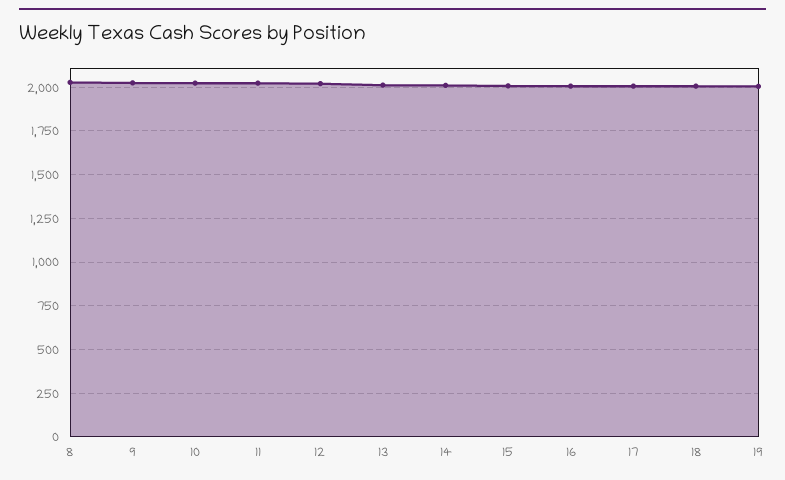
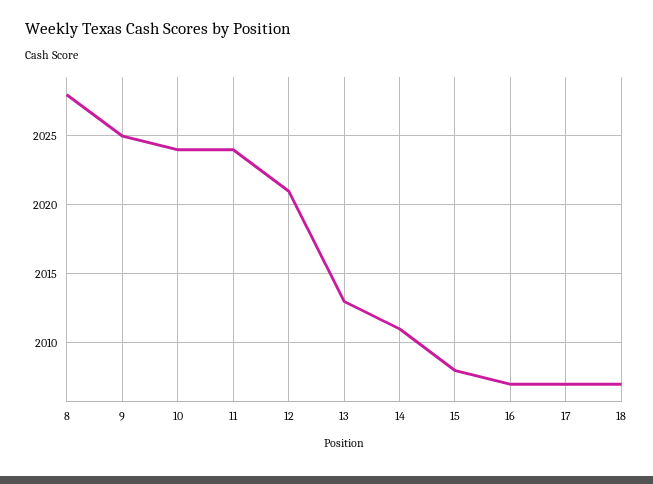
19: 2000 -> none

